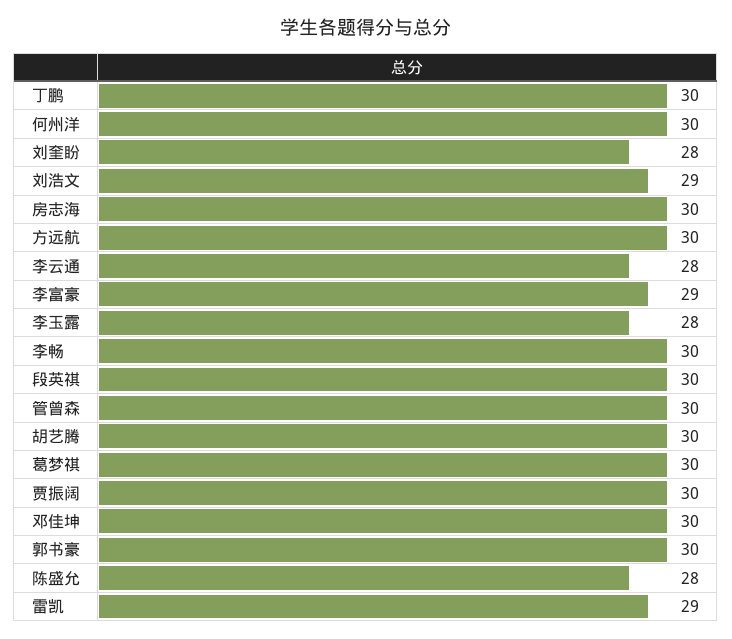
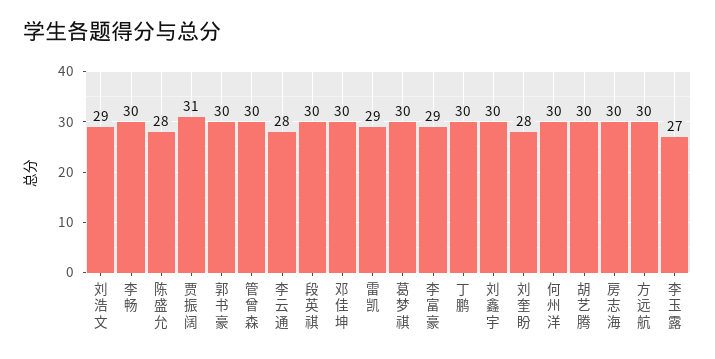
李玉露: 28 -> 27
贾振阔: 30 -> 31
刘鑫宇: none -> 30

